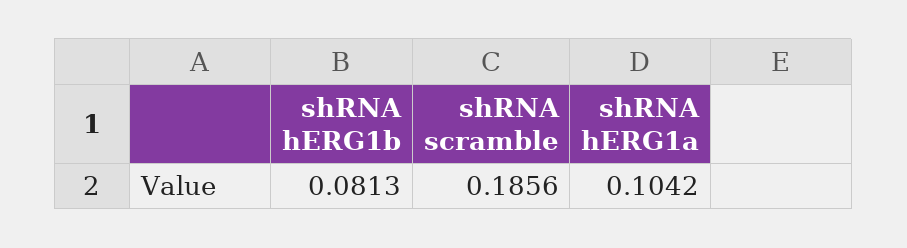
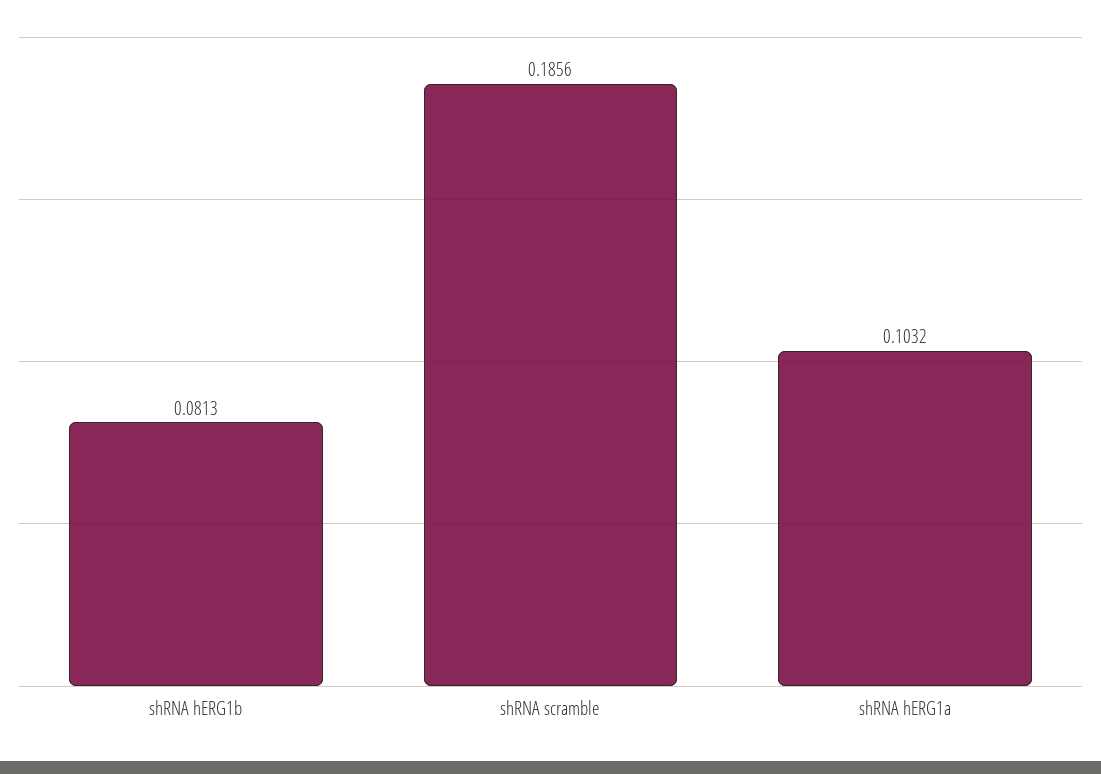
shRNA hERG1a: 0.1042 -> 0.1032

